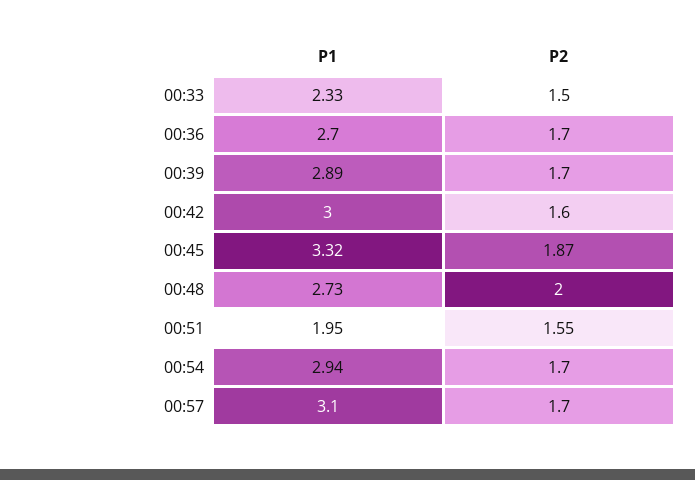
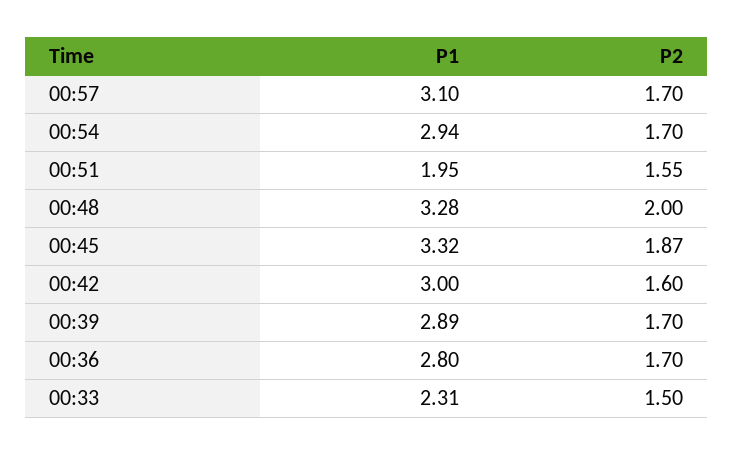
P1, 00:33: 2.33 -> 2.31
P1, 00:36: 2.7 -> 2.8
P1, 00:48: 2.73 -> 3.28

